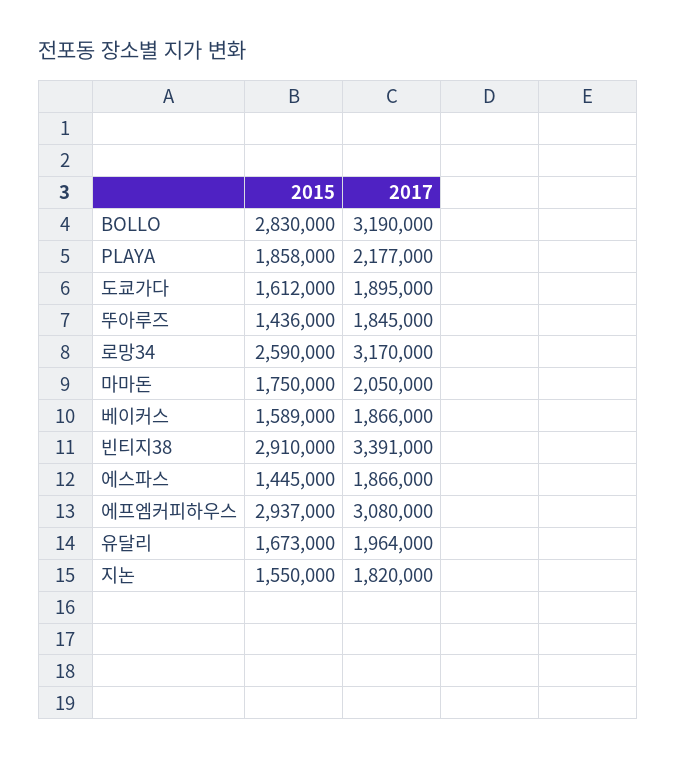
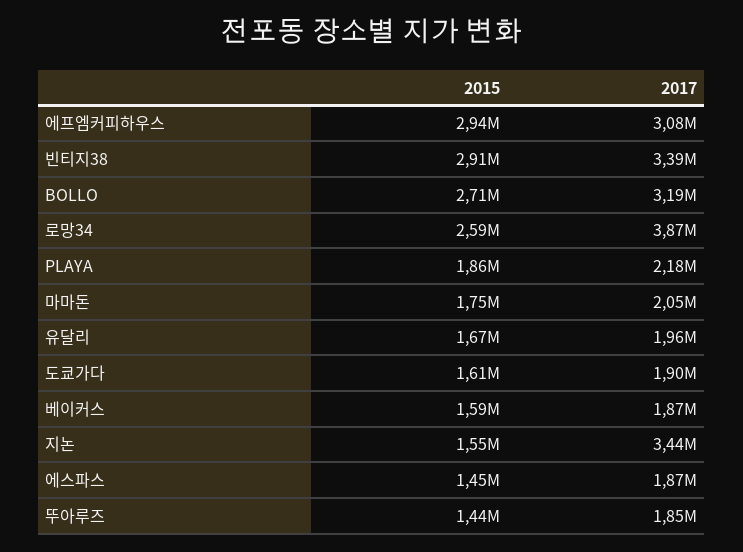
2015, BOLLO: 2830000 -> 2710000
2017, 로망34: 3170000 -> 3870000
2017, 지논: 1820000 -> 3440000

